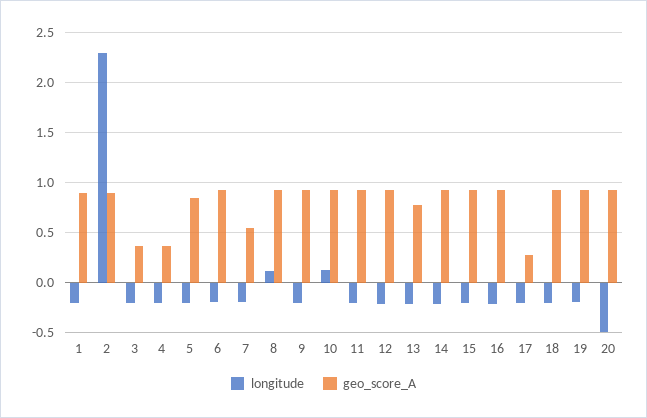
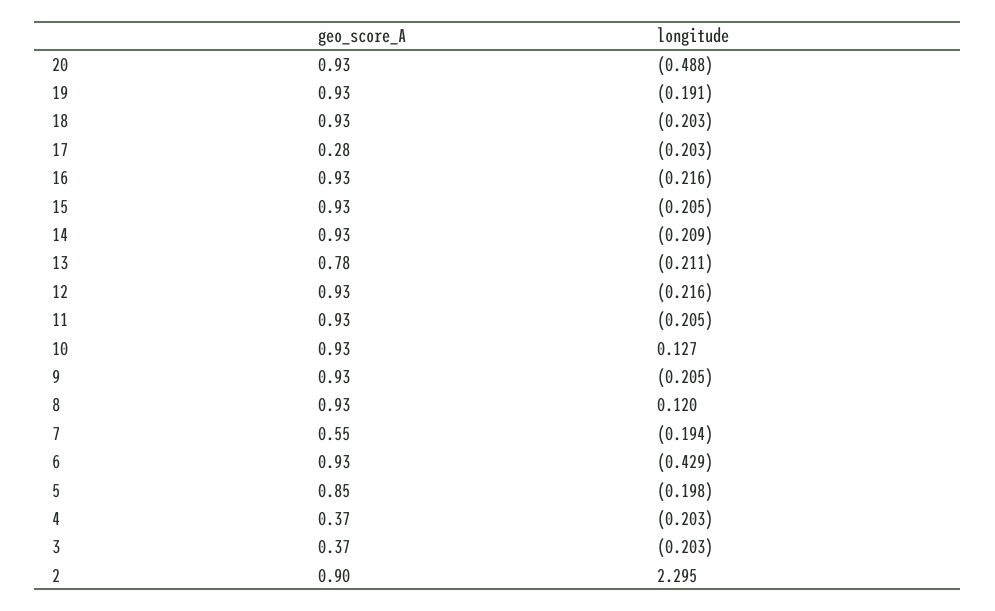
longitude, 1: -0.2 -> none
geo_score_A, 1: 0.9 -> none
longitude, 6: -0.2 -> -0.429

